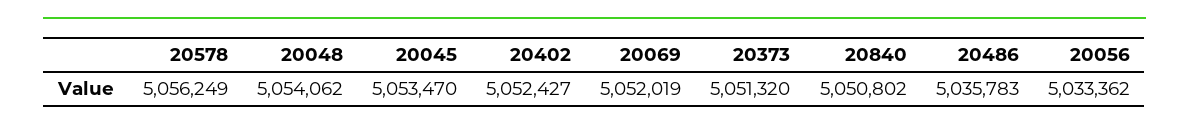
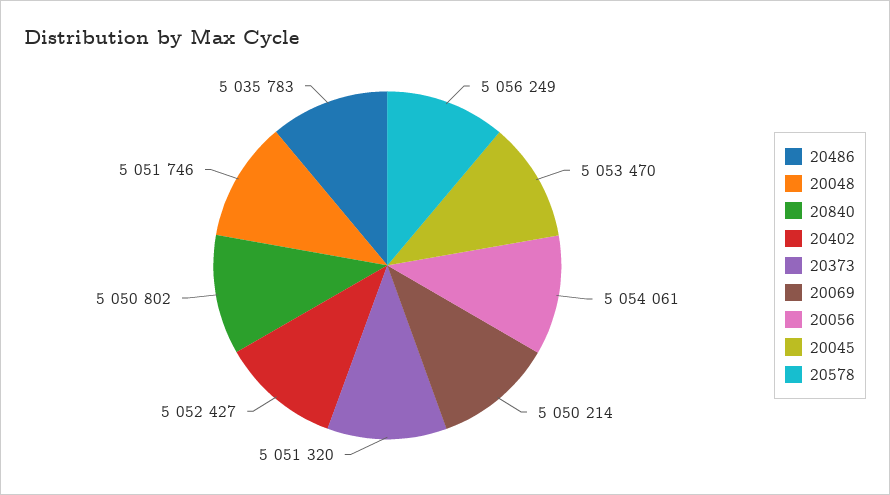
20048: 5054062 -> 5051746
20069: 5052019 -> 5050214
20056: 5033362 -> 5054061

